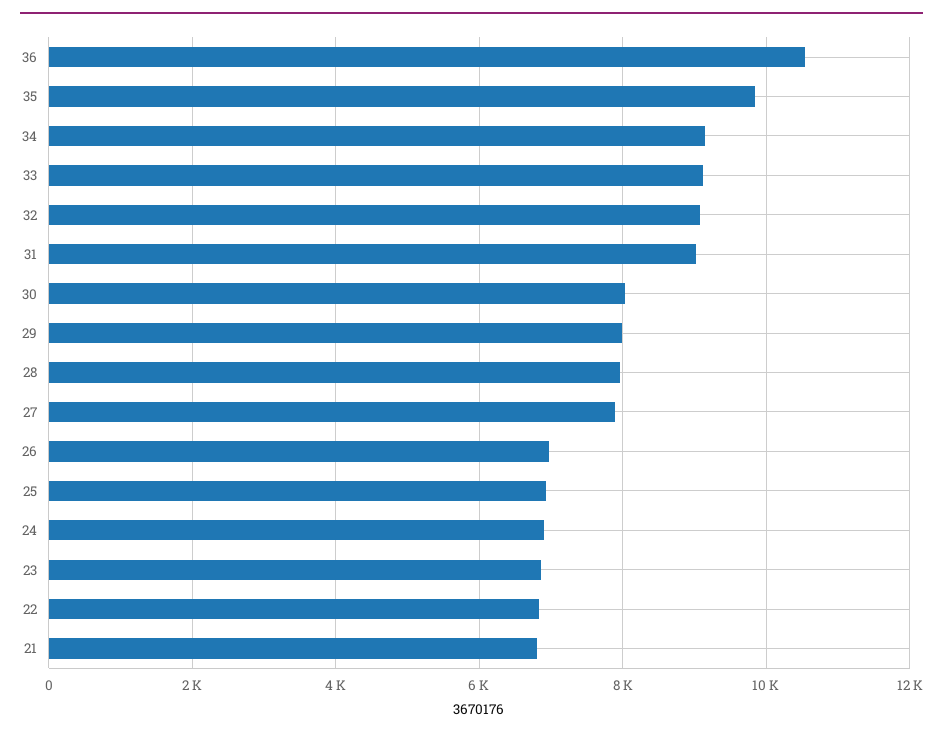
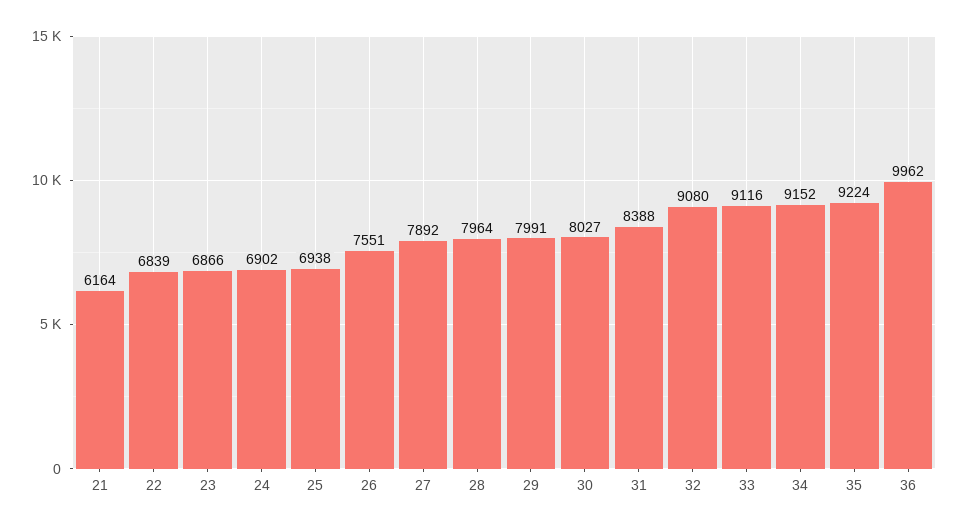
36: 10600 -> 9962
35: 9800 -> 9224
31: 9000 -> 8388
26: 7000 -> 7551
21: 6800 -> 6164

